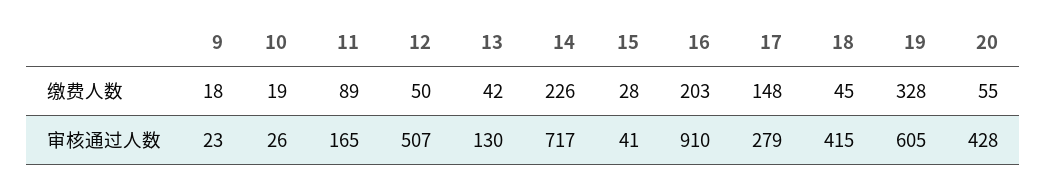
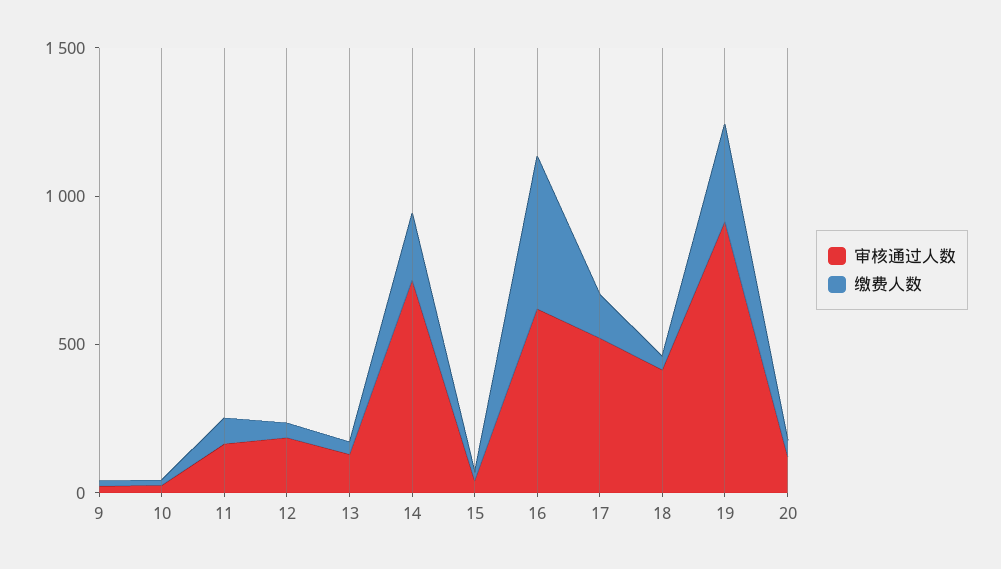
缴费人数, 16: 203 -> 500
审核通过人数, 12: 507 -> 200
审核通过人数, 16: 910 -> 600
审核通过人数, 17: 279 -> 500
审核通过人数, 19: 605 -> 900
审核通过人数, 20: 428 -> 100

